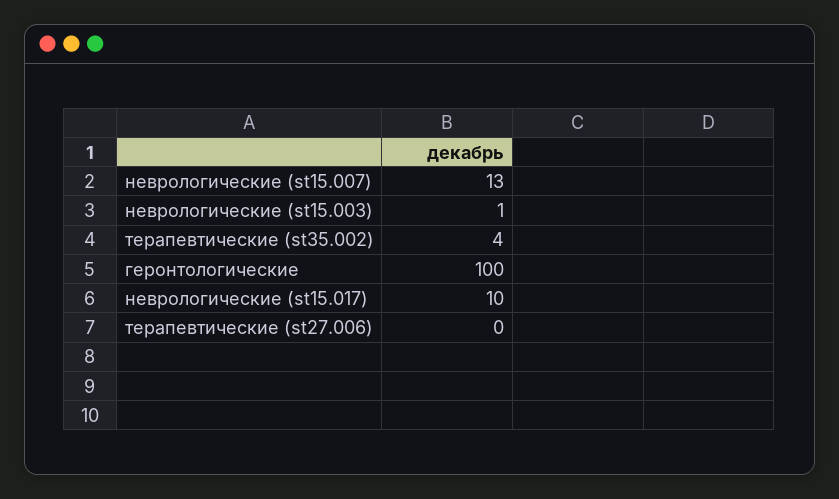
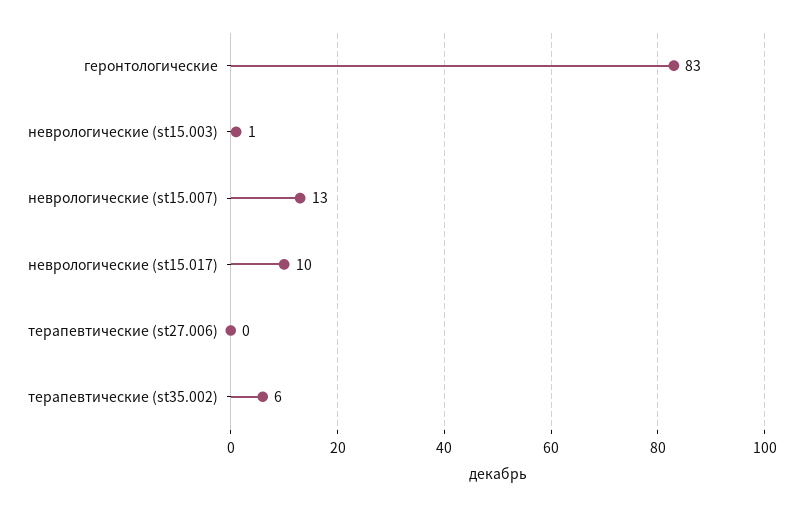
терапевтические (st35.002): 4 -> 6
геронтологические: 100 -> 83

